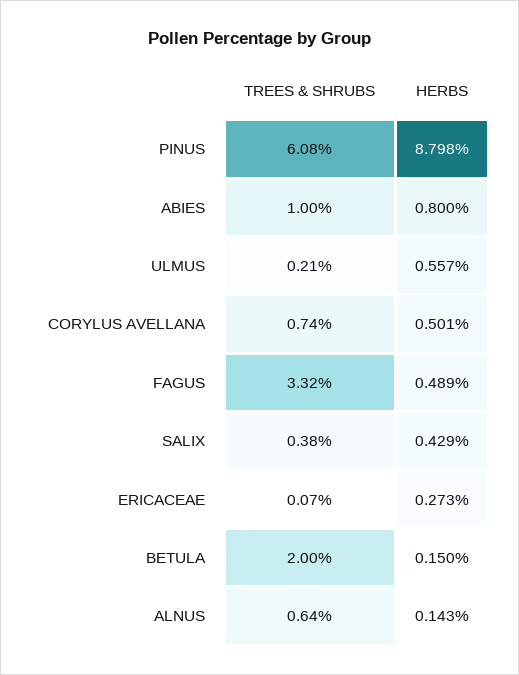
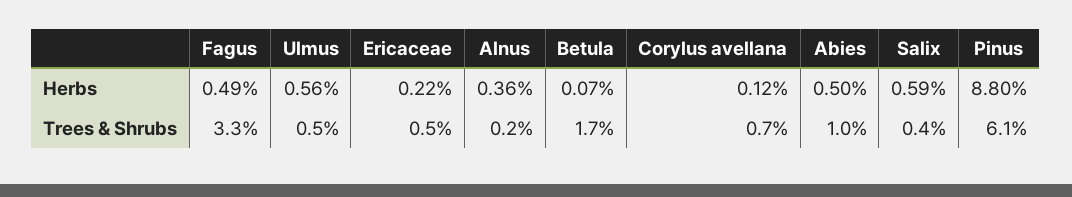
HERBS, ABIES: 0.8 -> 0.5
TREES & SHRUBS, ULMUS: 0.21 -> 0.5
HERBS, CORYLUS AVELLANA: 0.501 -> 0.12
HERBS, SALIX: 0.429 -> 0.59
TREES & SHRUBS, ERICACEAE: 0.07 -> 0.5
HERBS, ERICACEAE: 0.273 -> 0.22
TREES & SHRUBS, BETULA: 2 -> 1.7
HERBS, BETULA: 0.15 -> 0.07
TREES & SHRUBS, ALNUS: 0.64 -> 0.2
HERBS, ALNUS: 0.143 -> 0.36

